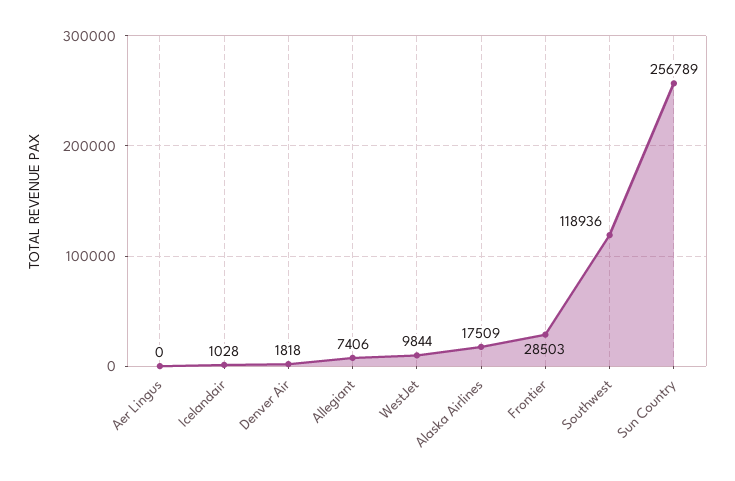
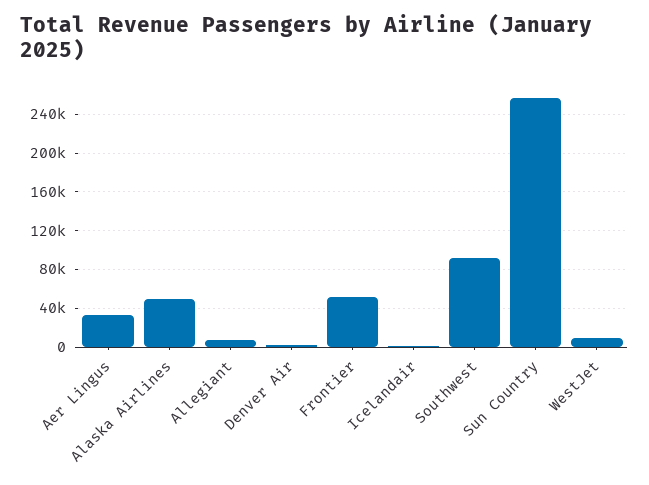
Aer Lingus: 0 -> 30000
Alaska Airlines: 17509 -> 50000
Frontier: 28503 -> 50000
Southwest: 118936 -> 90000

